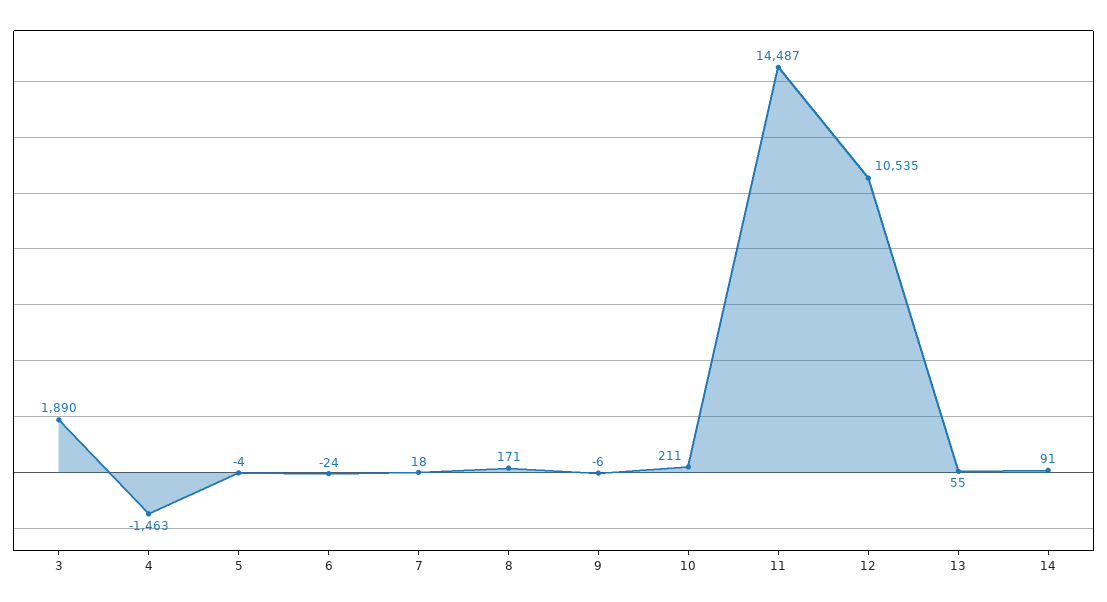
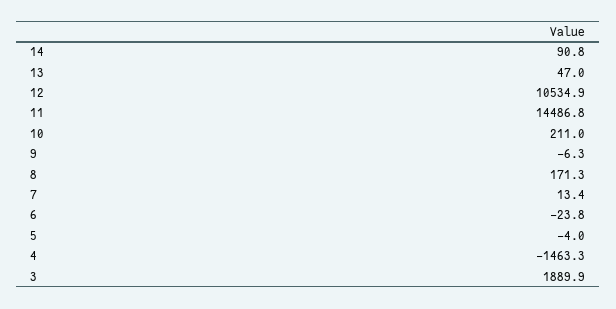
7: 18 -> 13.4
13: 55 -> 47

